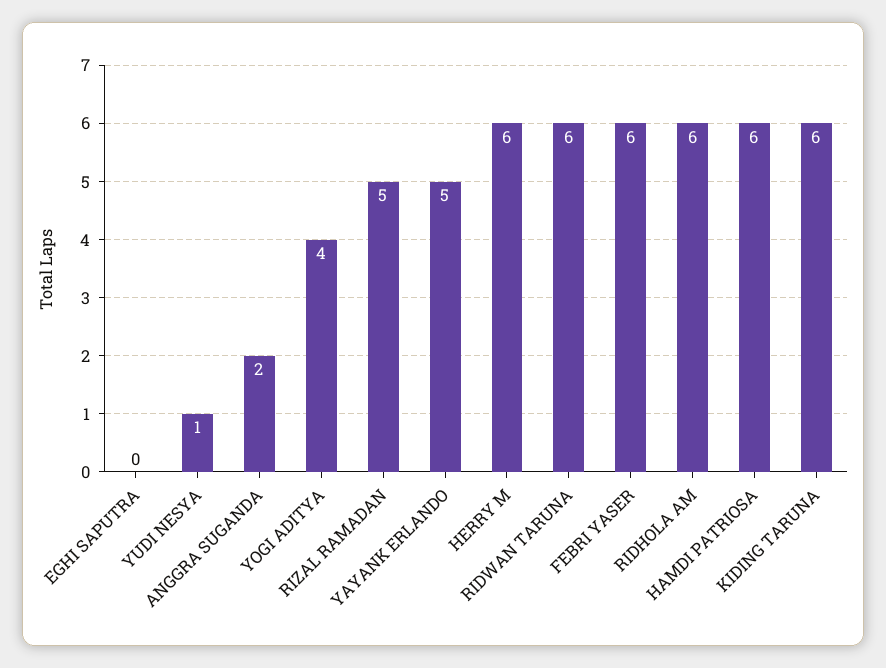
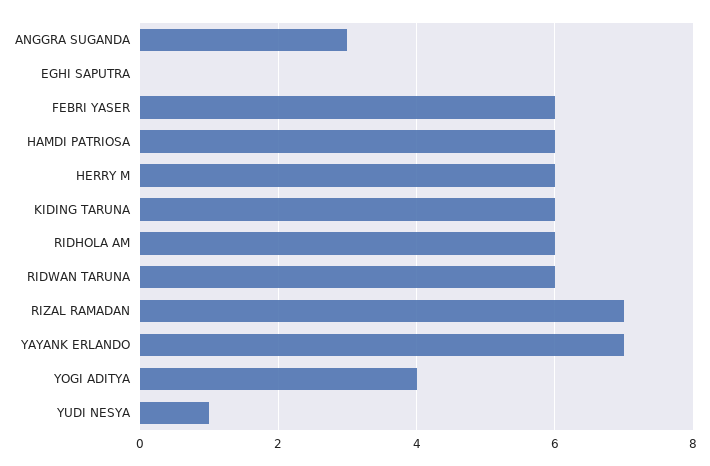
ANGGRA SUGANDA: 2 -> 3
RIZAL RAMADAN: 5 -> 7
YAYANK ERLANDO: 5 -> 7

